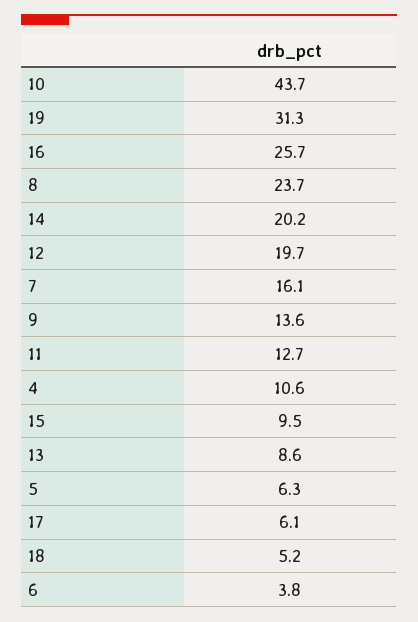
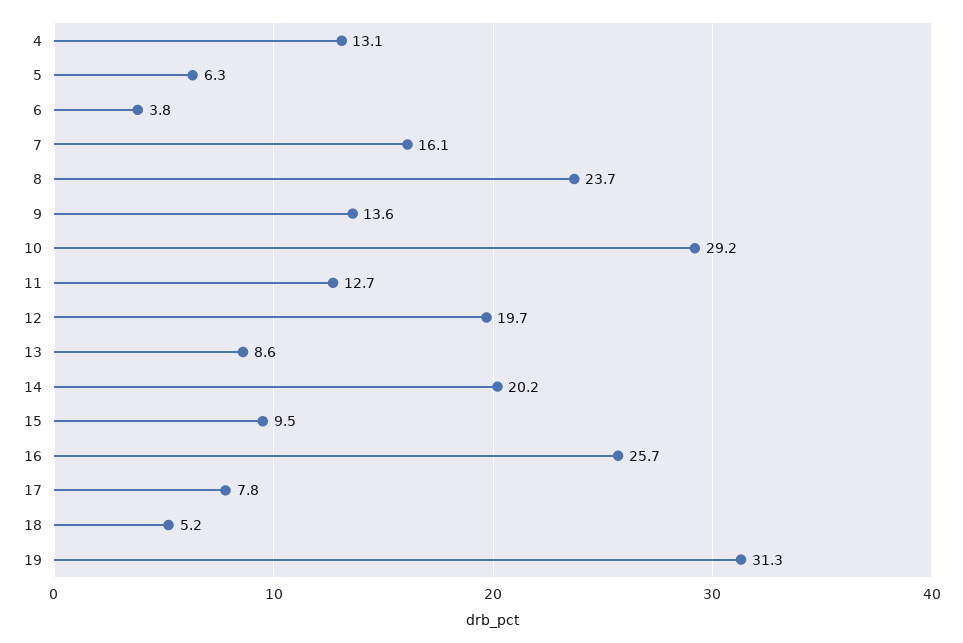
10: 43.7 -> 29.2
4: 10.6 -> 13.1
17: 6.1 -> 7.8

